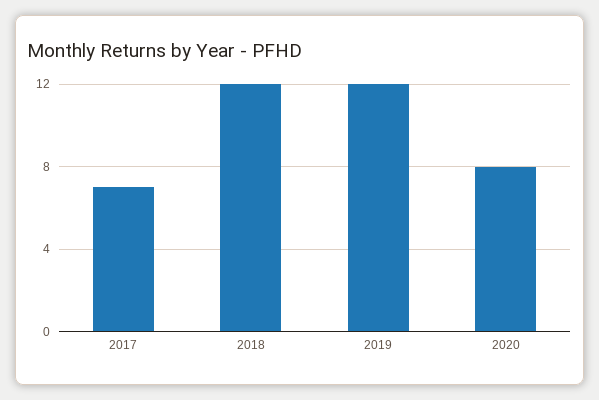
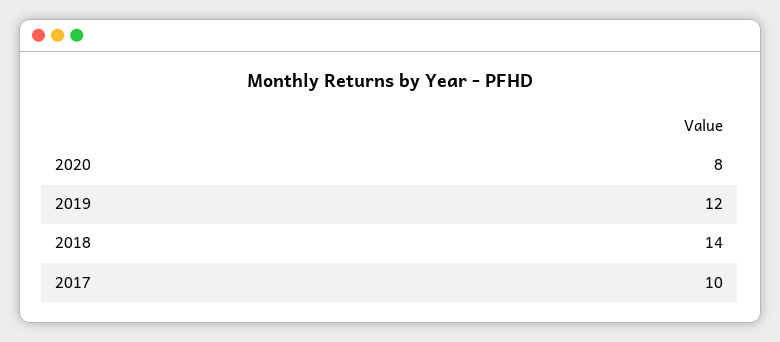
2017: 7 -> 10
2018: 12 -> 14

